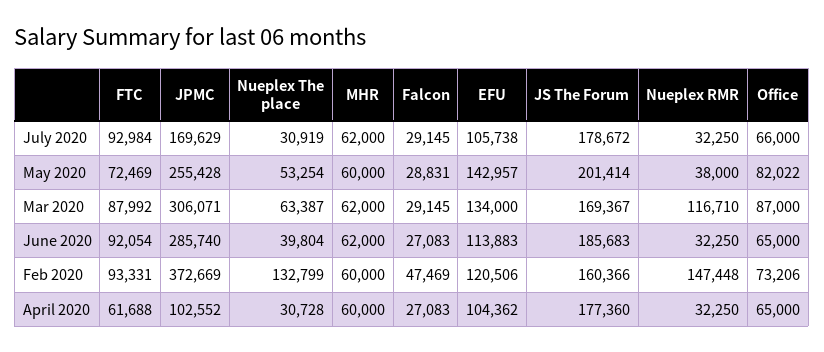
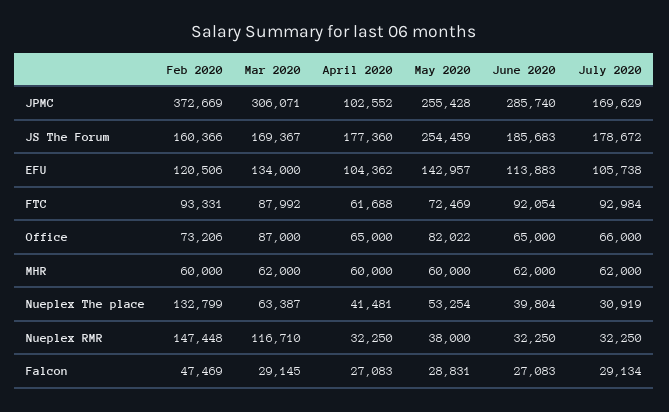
Falcon, July 2020: 29145 -> 29134
JS The Forum, May 2020: 201414 -> 254459
Nueplex The place, April 2020: 30728 -> 41481

